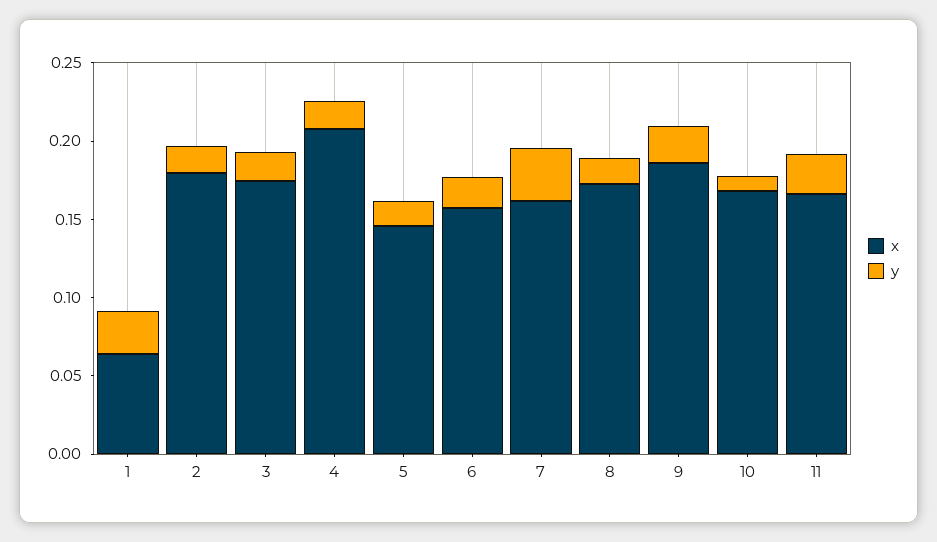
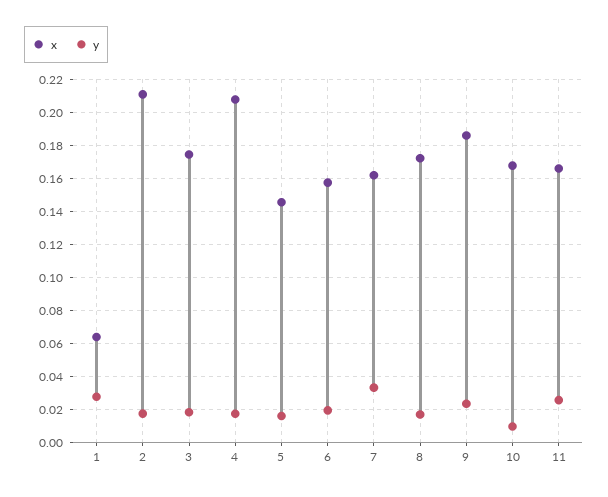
x, 2: 0.18 -> 0.21

